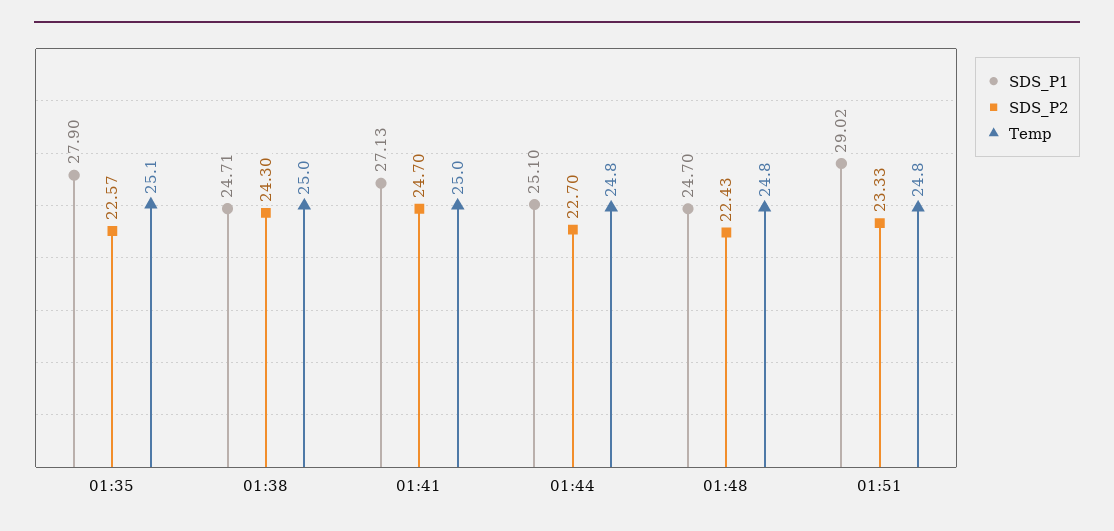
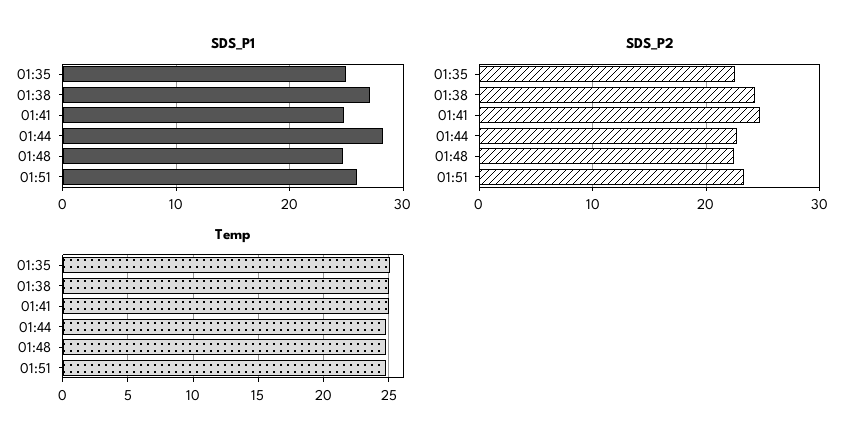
SDS_P1, 01:35: 27.9 -> 25
SDS_P1, 01:38: 24.71 -> 27
SDS_P1, 01:41: 27.13 -> 25
SDS_P1, 01:44: 25.1 -> 28
SDS_P1, 01:51: 29.02 -> 26

